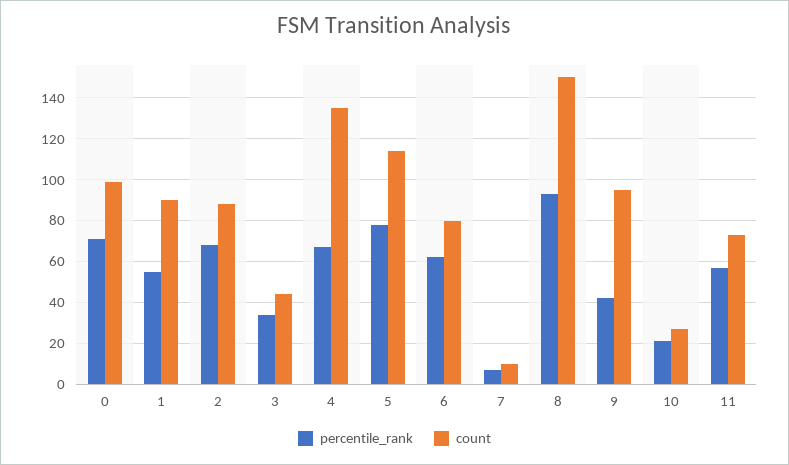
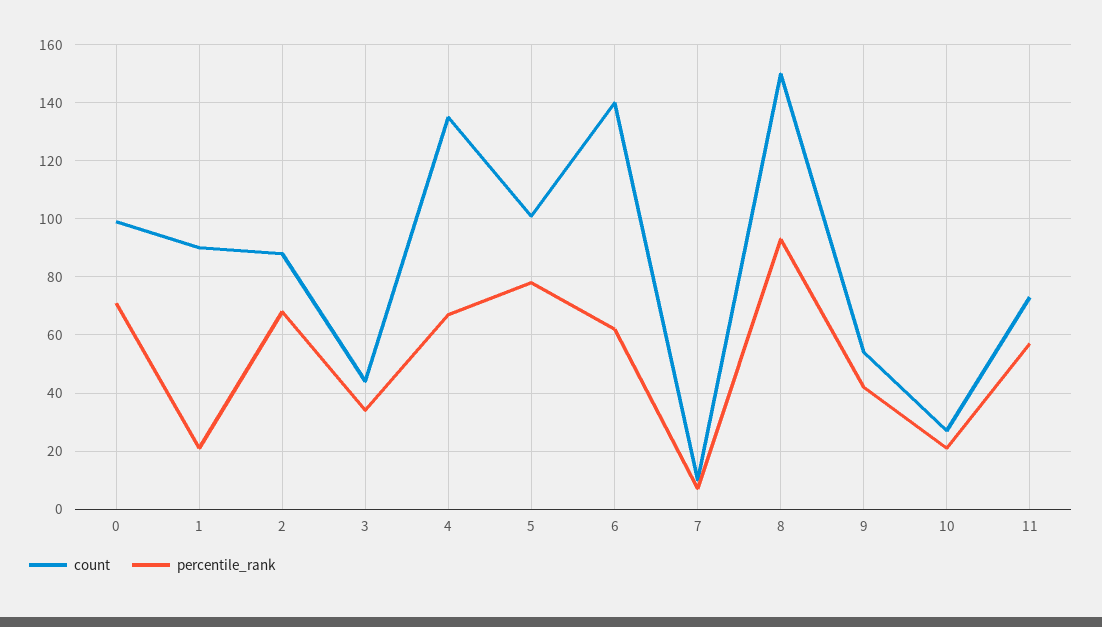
percentile_rank, 1: 55 -> 20
count, 5: 115 -> 100
count, 6: 80 -> 140
count, 9: 95 -> 55

